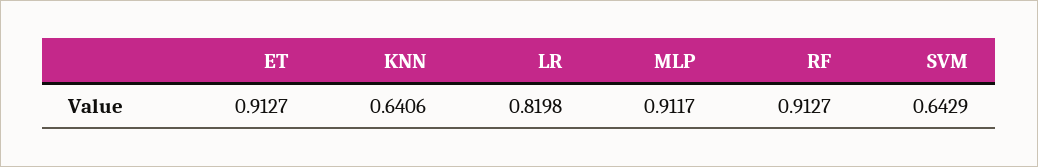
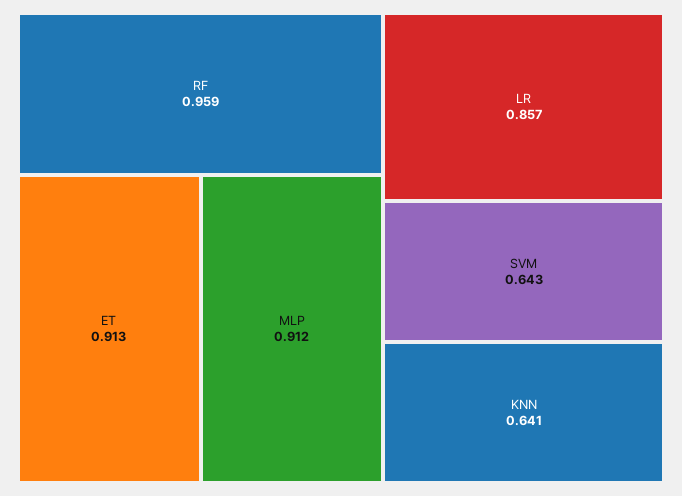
LR: 0.8198 -> 0.857
RF: 0.9127 -> 0.959

